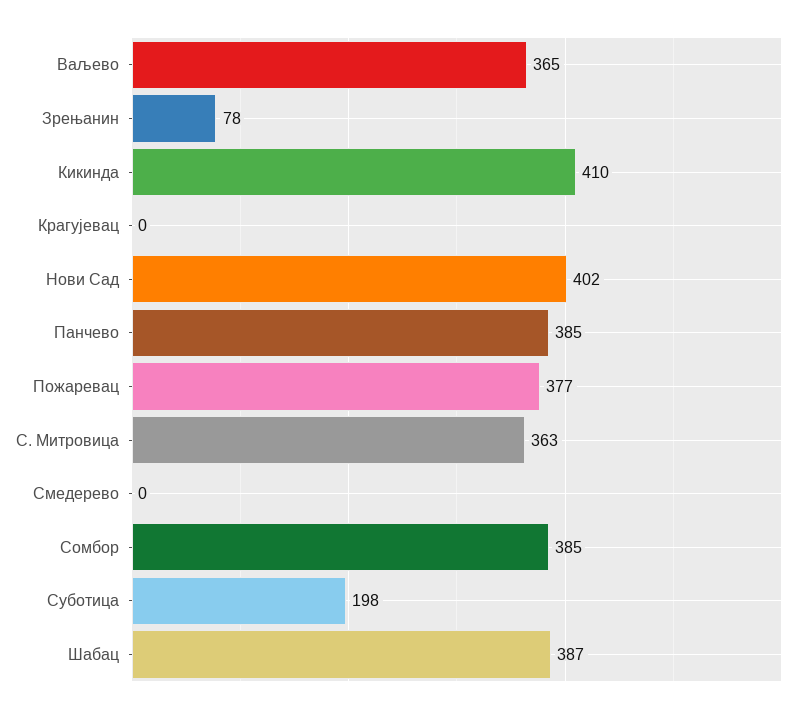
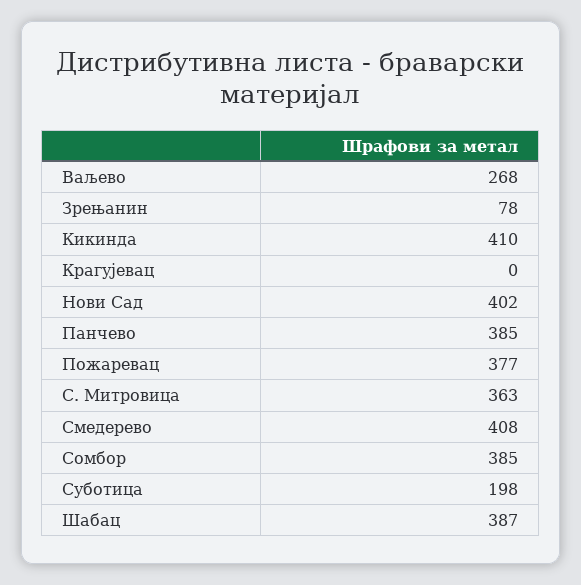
Ваљево: 365 -> 268
Смедерево: 0 -> 408

